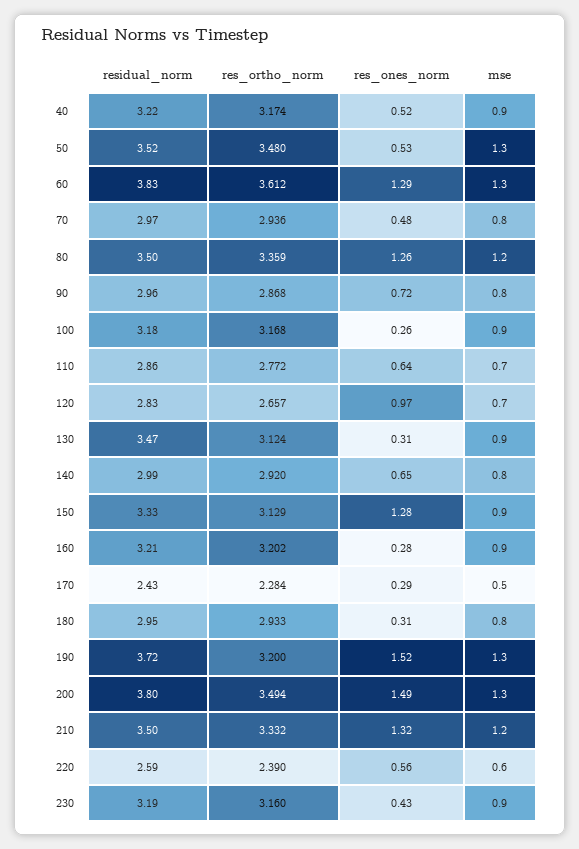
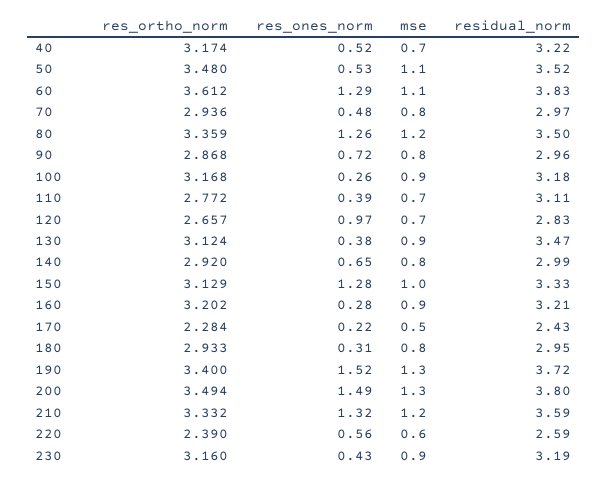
mse, 40: 0.9 -> 0.7
mse, 50: 1.3 -> 1.1
mse, 60: 1.3 -> 1.1
residual_norm, 110: 2.86 -> 3.11
res_ones_norm, 110: 0.64 -> 0.39
res_ones_norm, 130: 0.31 -> 0.38
mse, 150: 0.9 -> 1
res_ones_norm, 170: 0.29 -> 0.22
res_ortho_norm, 190: 3.2 -> 3.4
residual_norm, 210: 3.5 -> 3.59

